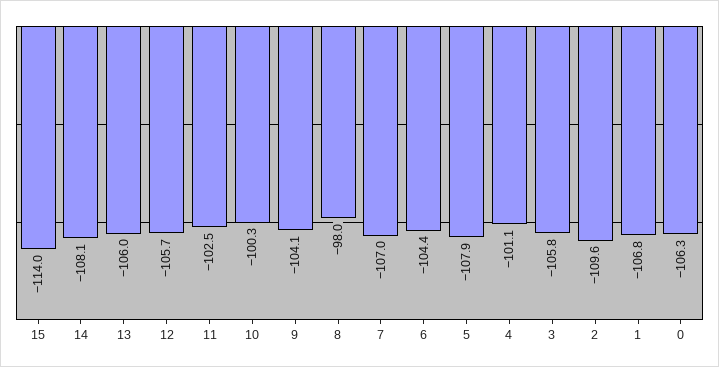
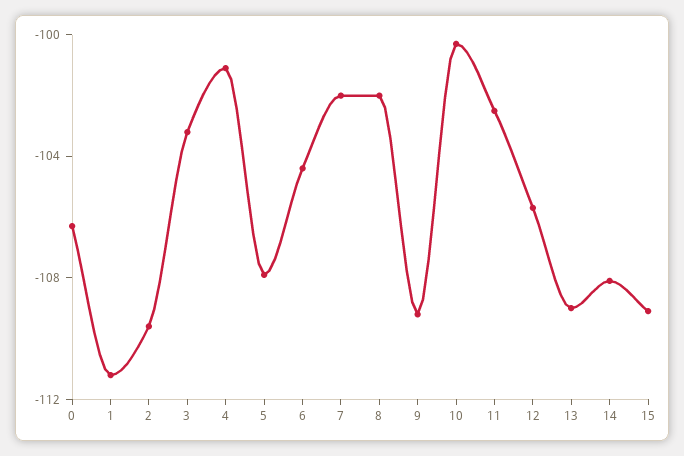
15: -114 -> -109
13: -106 -> -109
9: -104.1 -> -109
8: -98 -> -102
7: -107 -> -102
3: -105.8 -> -103
1: -106.8 -> -111

